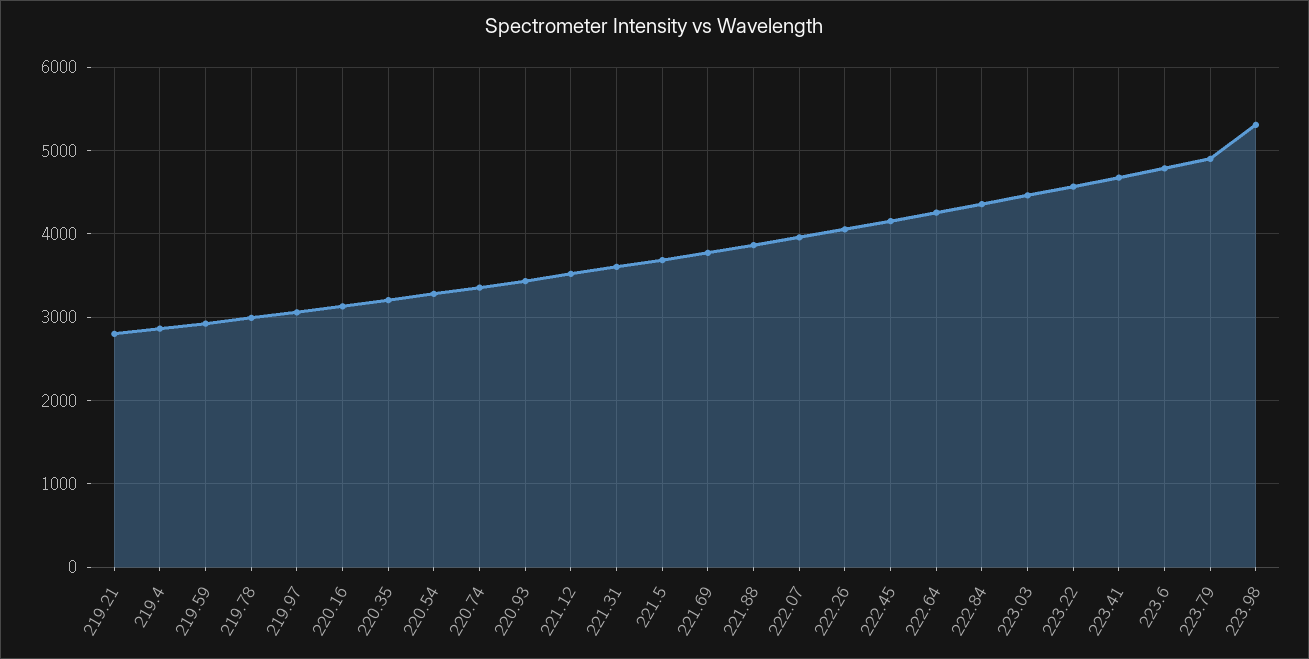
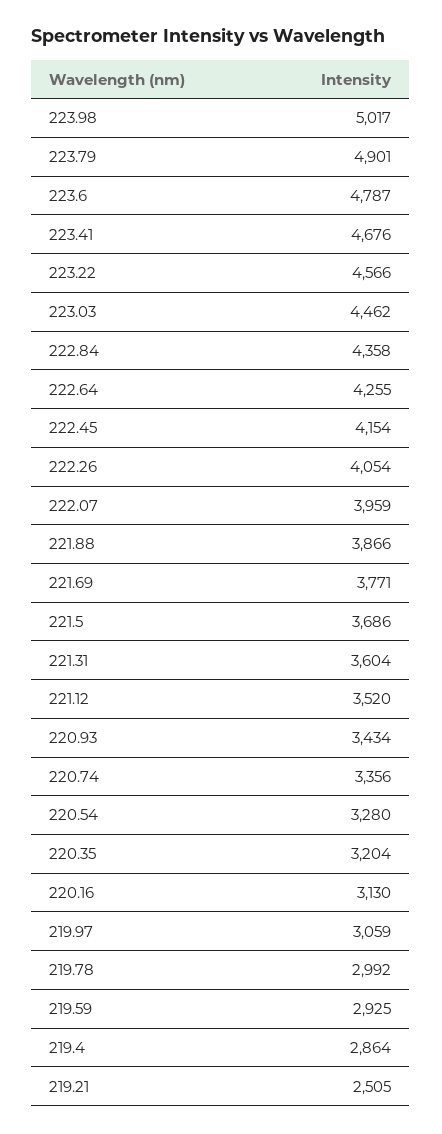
219.21: 2800 -> 2505
223.98: 5300 -> 5017

